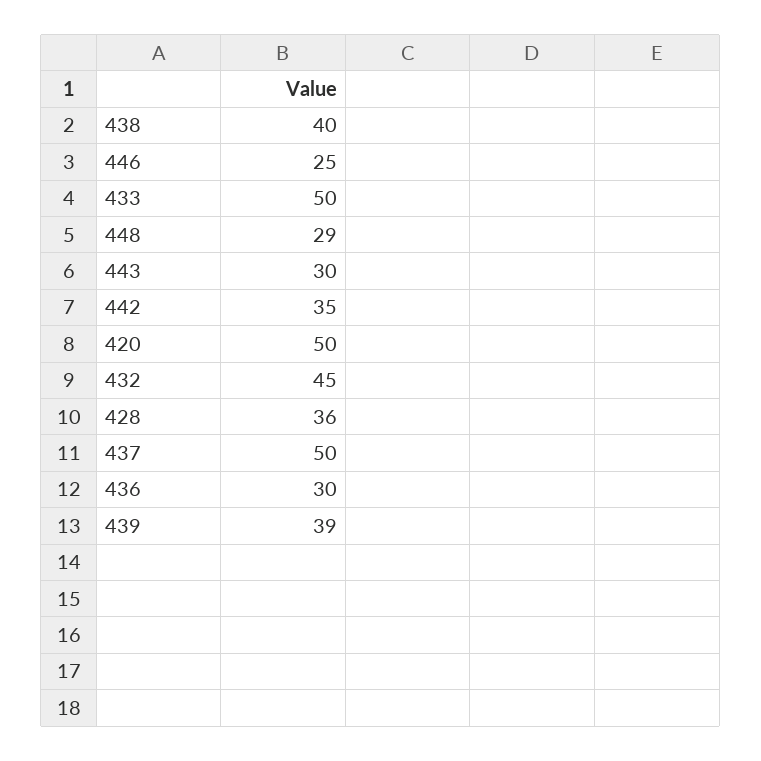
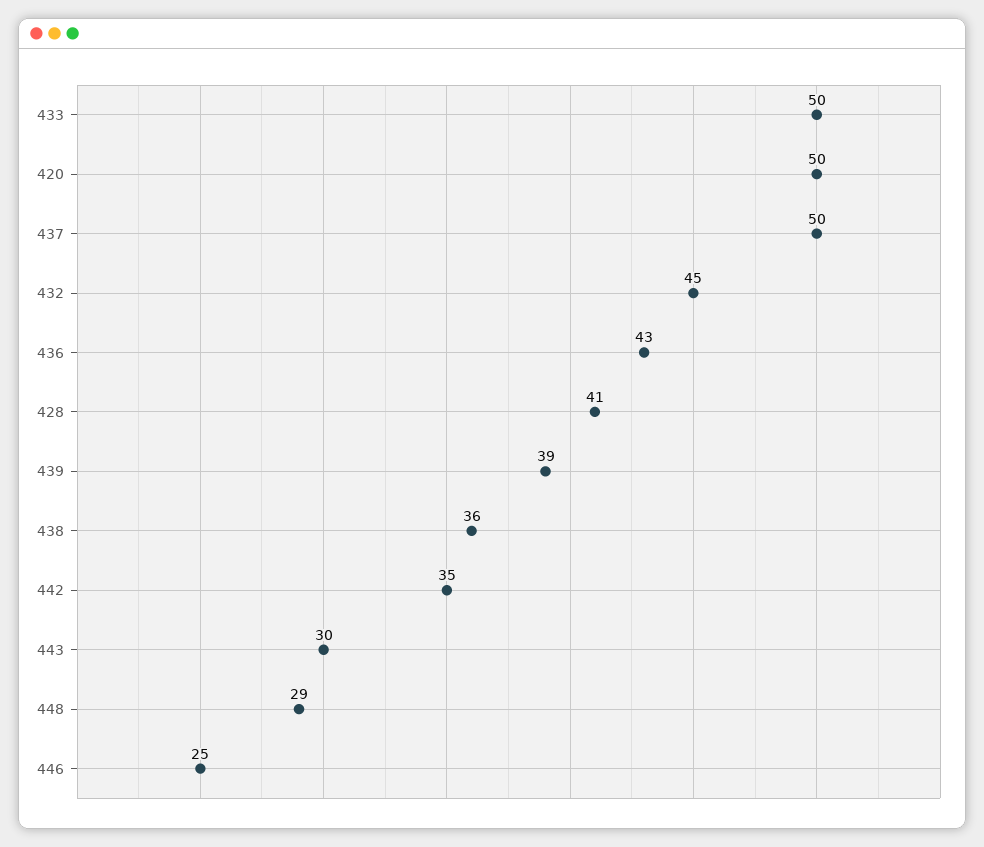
438: 40 -> 36
428: 36 -> 41
436: 30 -> 43

